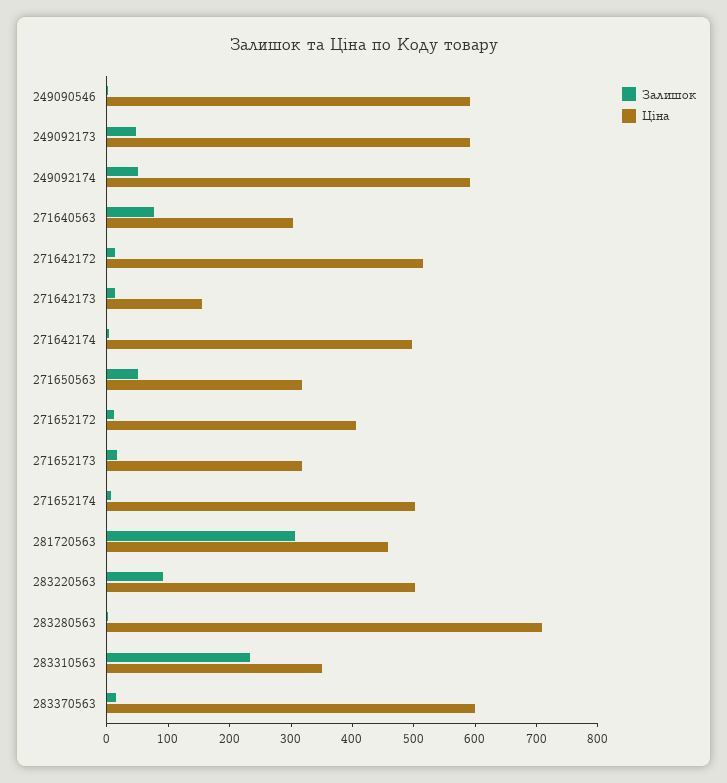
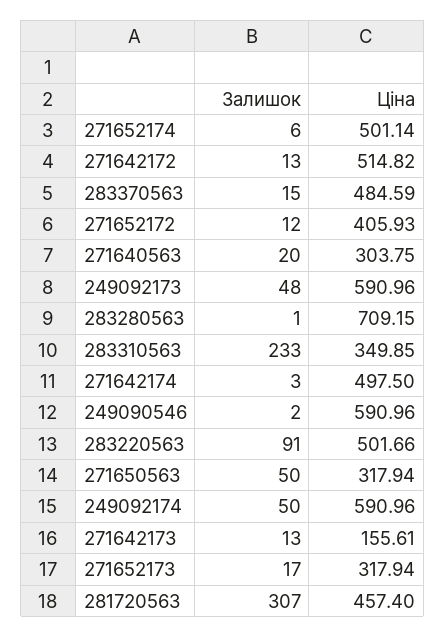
Залишок, 271640563: 80 -> 20
Ціна, 283370563: 600 -> 484.59

